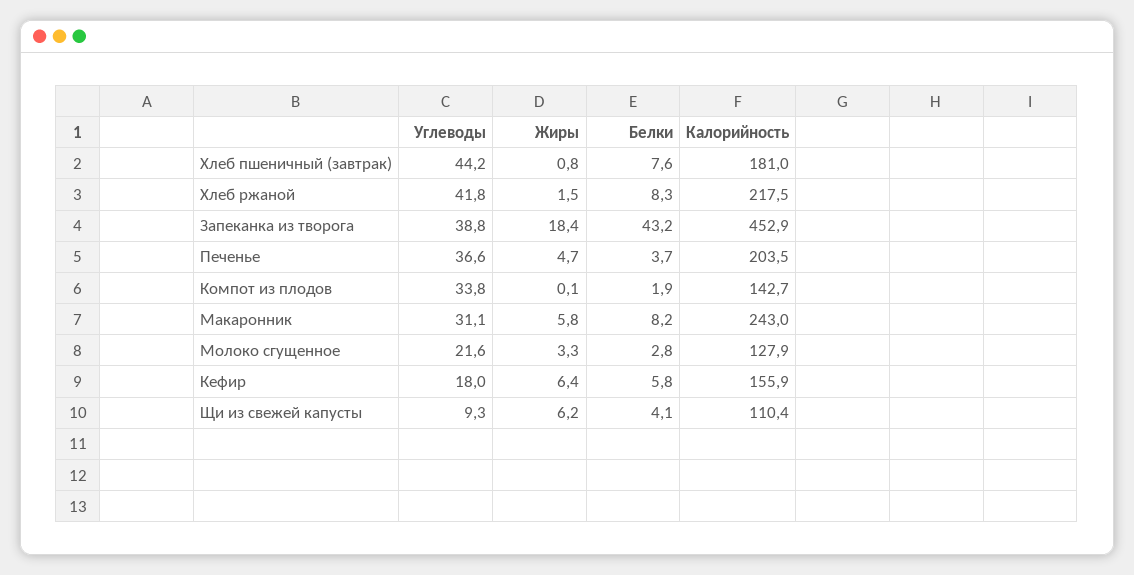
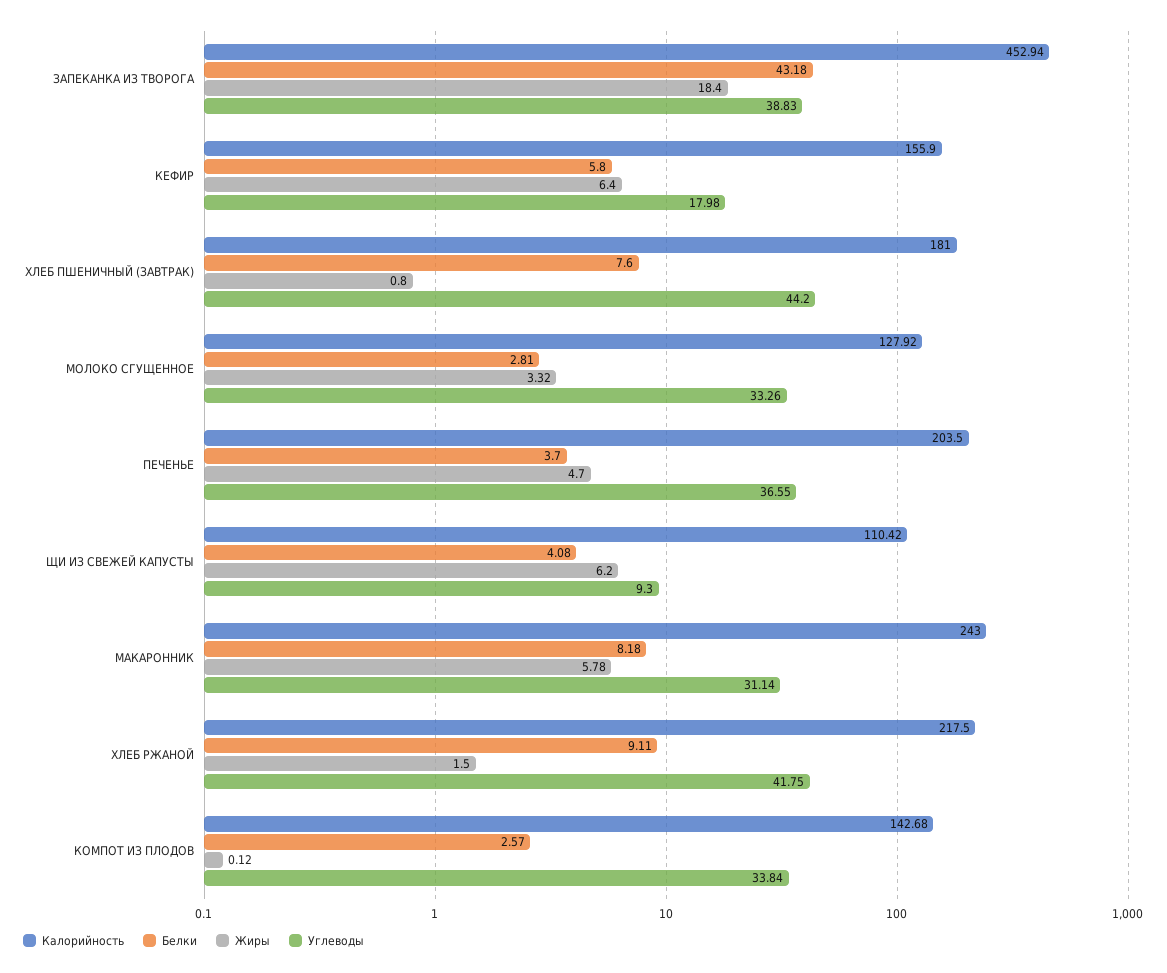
Белки, Хлеб ржаной: 8.3 -> 9.11
Белки, Компот из плодов: 1.9 -> 2.57
Углеводы, Молоко сгущенное: 21.6 -> 33.26

